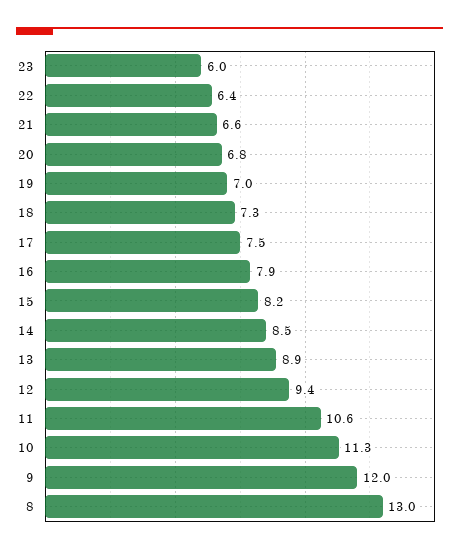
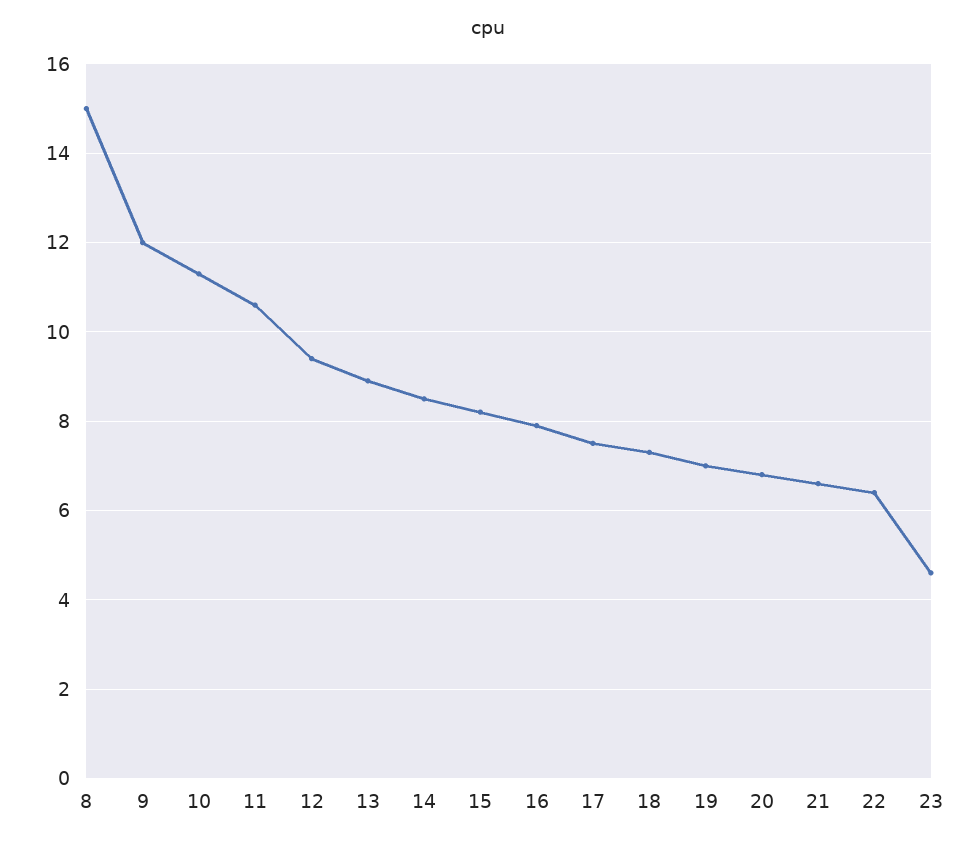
23: 6 -> 4.5
8: 13 -> 15

